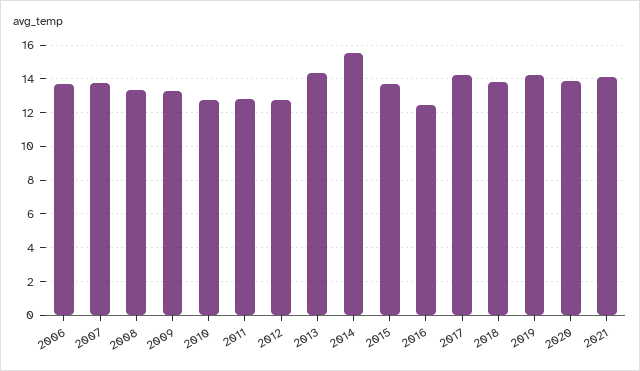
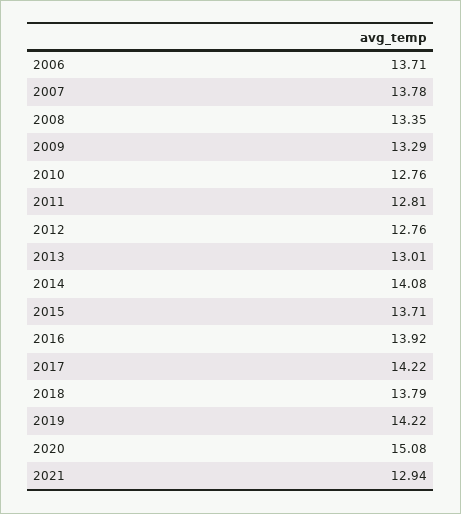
2013: 14.5 -> 13.01
2014: 15.5 -> 14.08
2016: 12.5 -> 13.92
2020: 14 -> 15.08
2021: 14 -> 12.94

